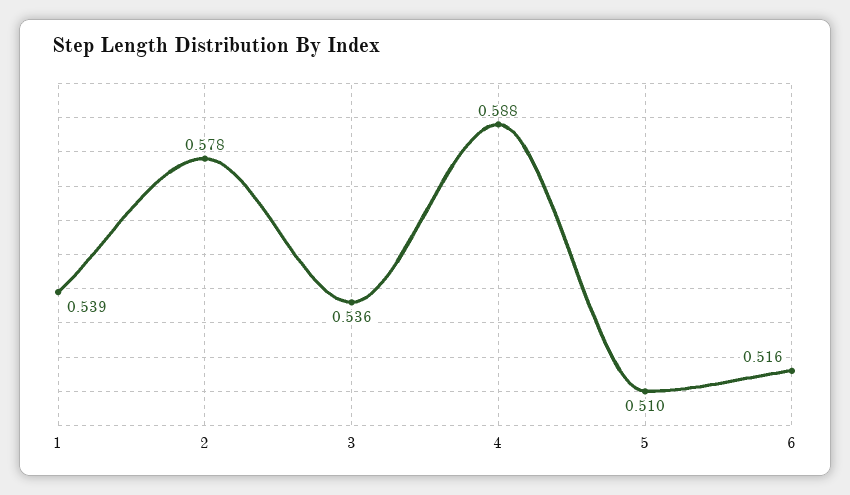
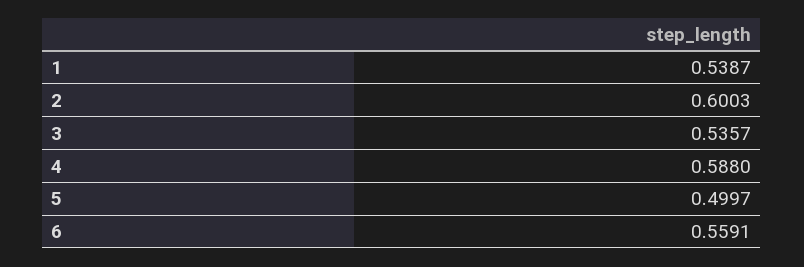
2: 0.578 -> 0.6003
5: 0.51 -> 0.4997
6: 0.516 -> 0.5591

